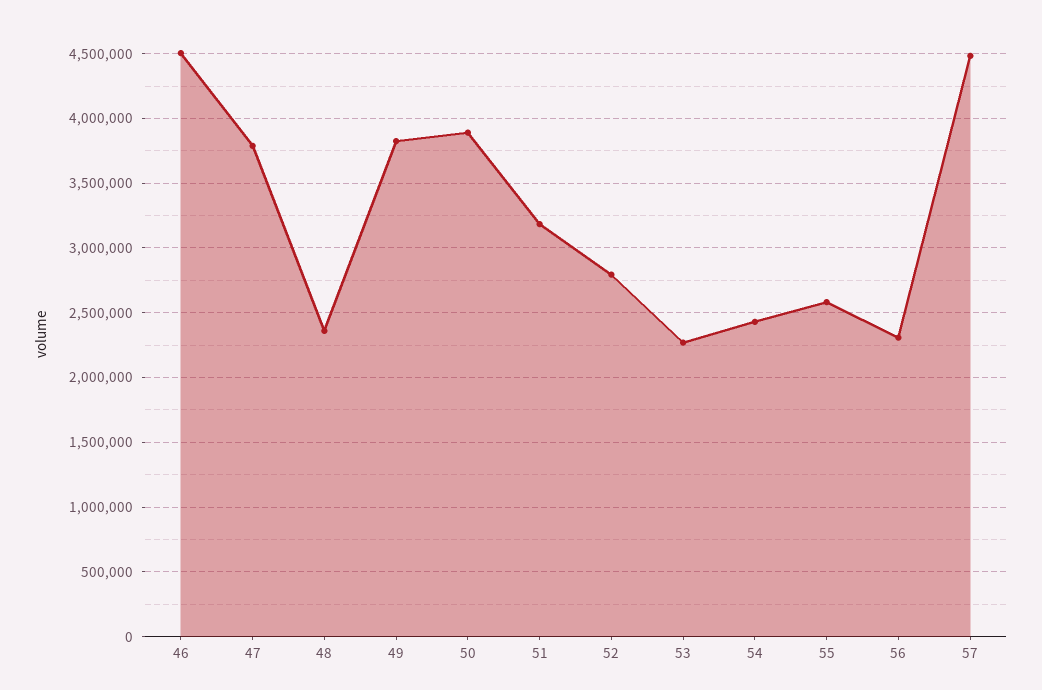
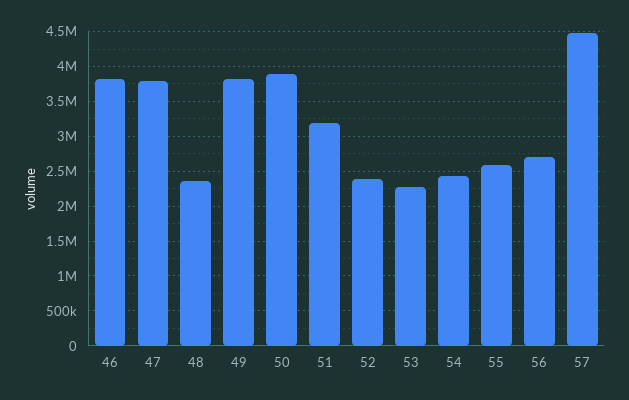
46: 4500000 -> 3800000
52: 2800000 -> 2400000
56: 2300000 -> 2700000

